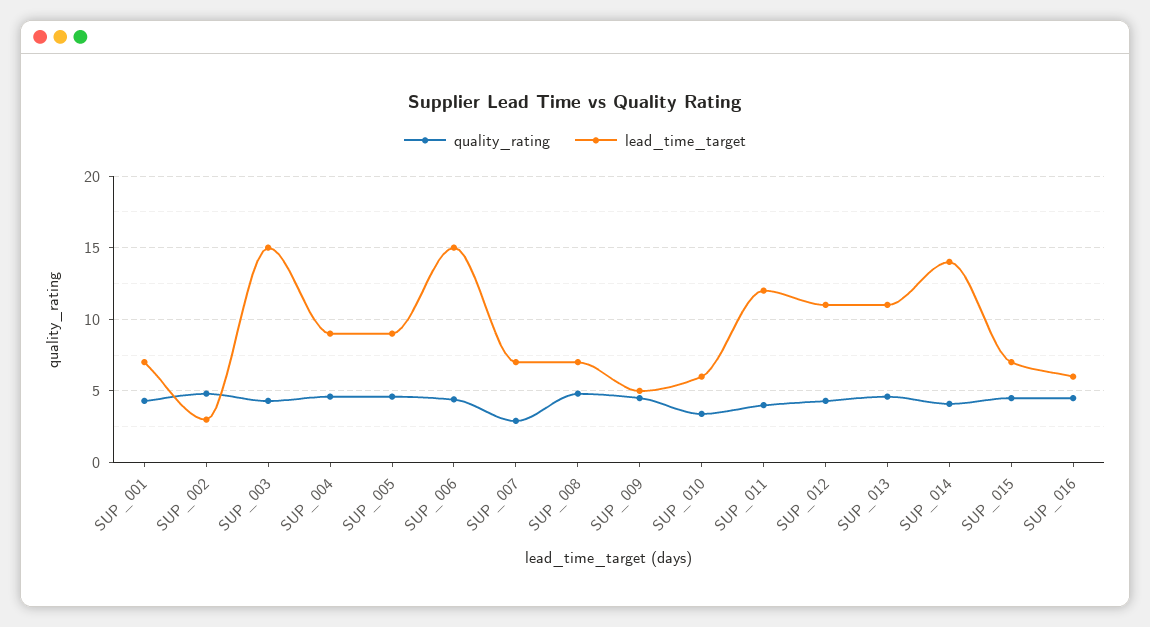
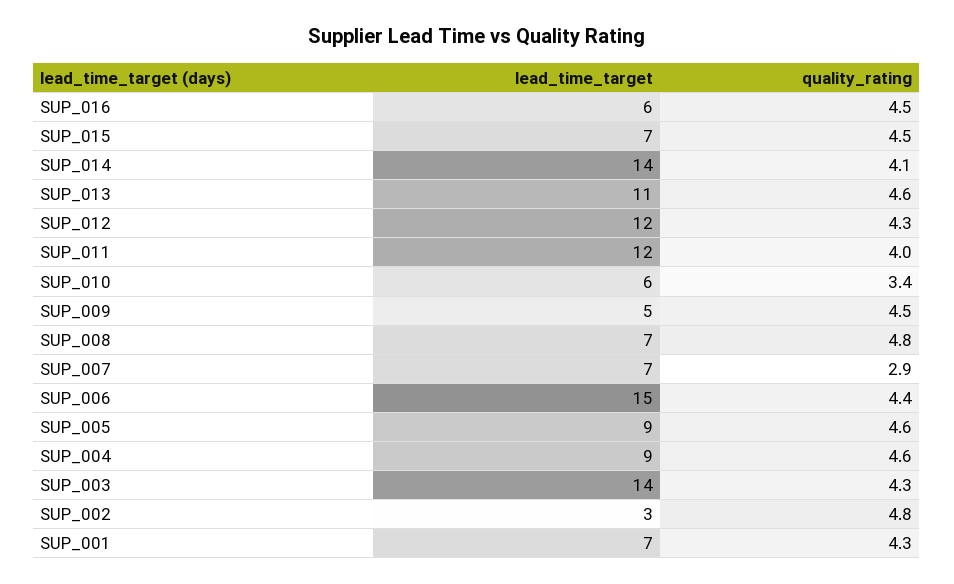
lead_time_target, SUP_003: 15 -> 14
lead_time_target, SUP_012: 11 -> 12

